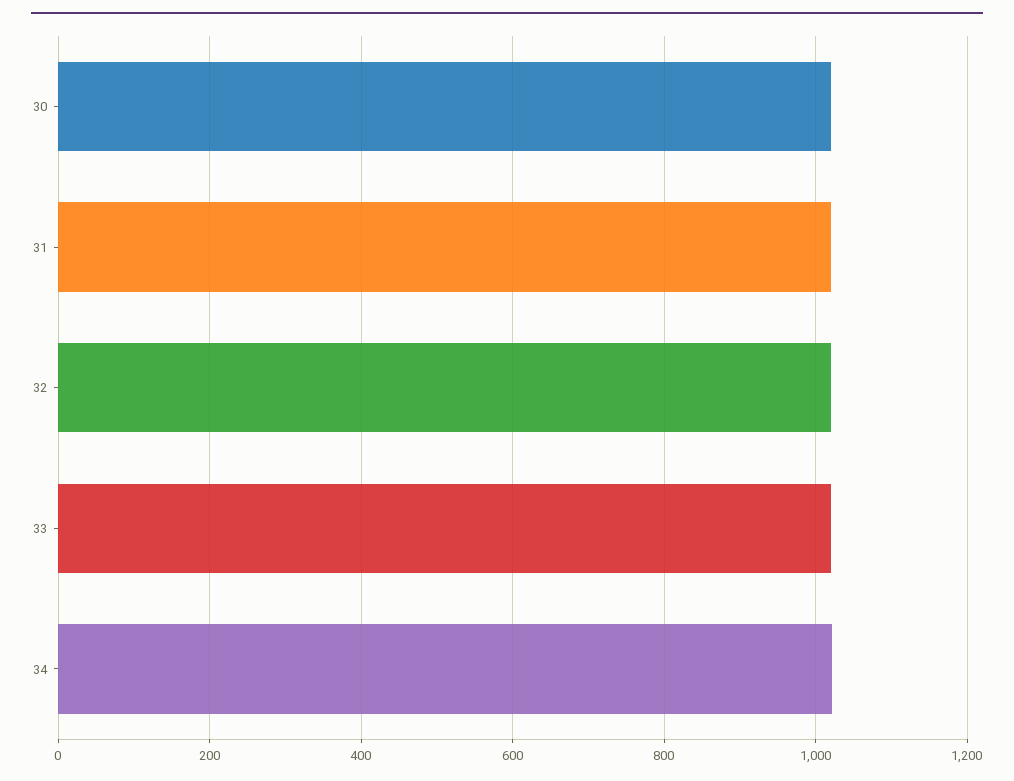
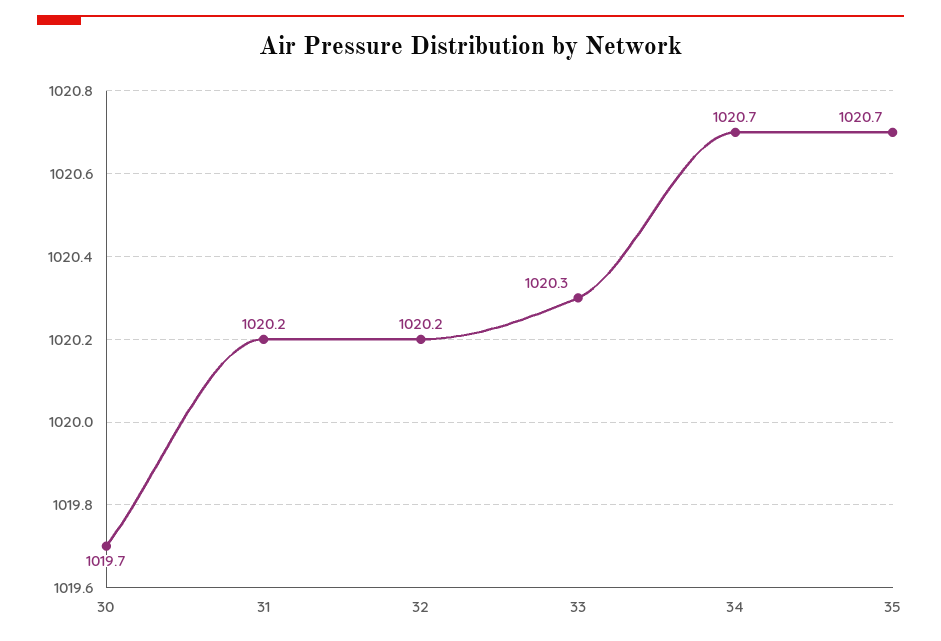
35: none -> 1020.7

